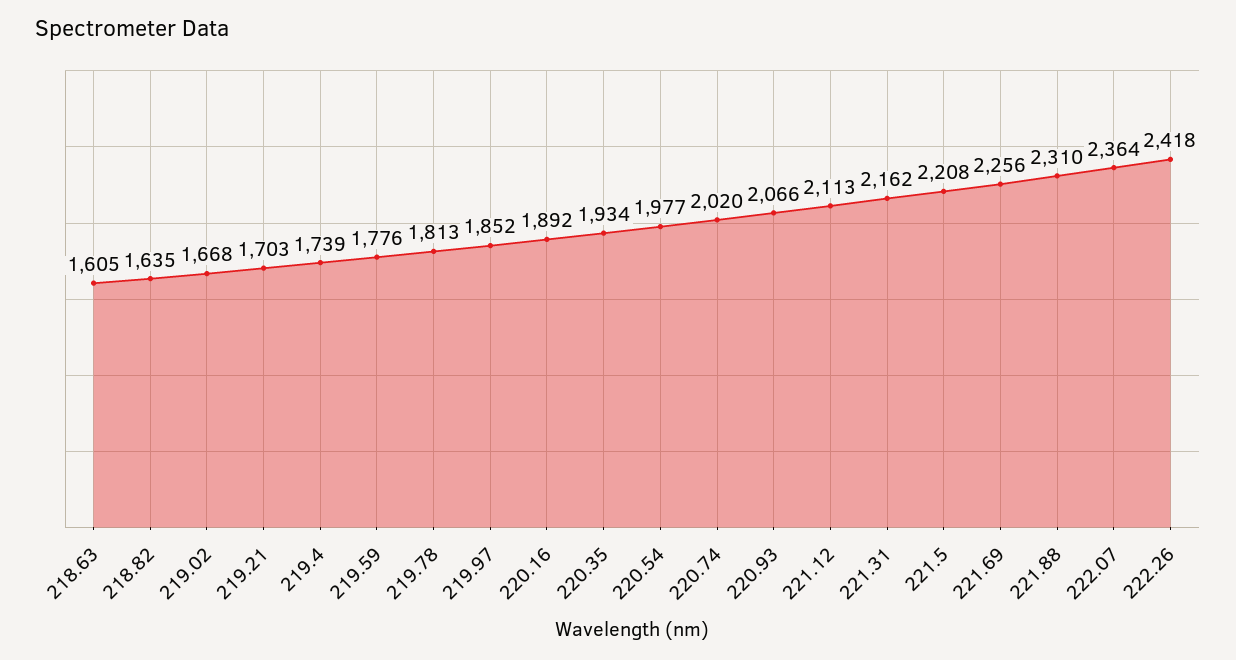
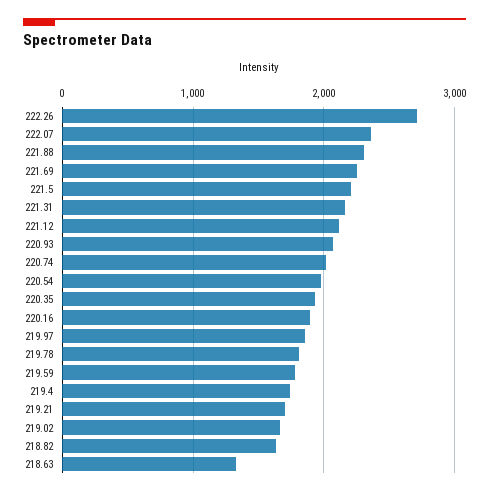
218.63: 1605 -> 1300
222.26: 2418 -> 2700

